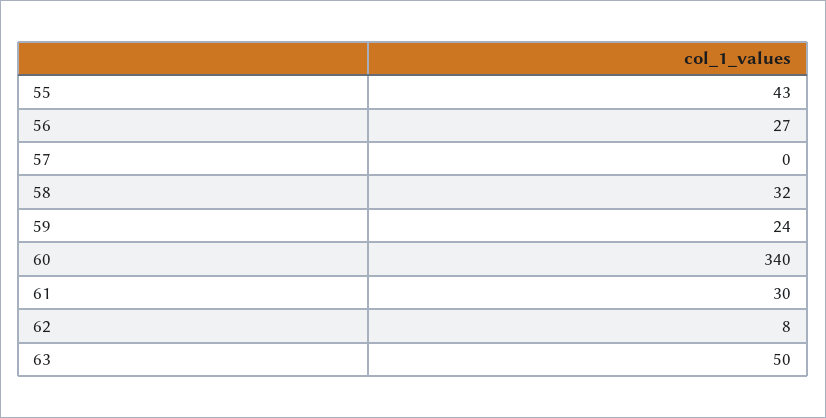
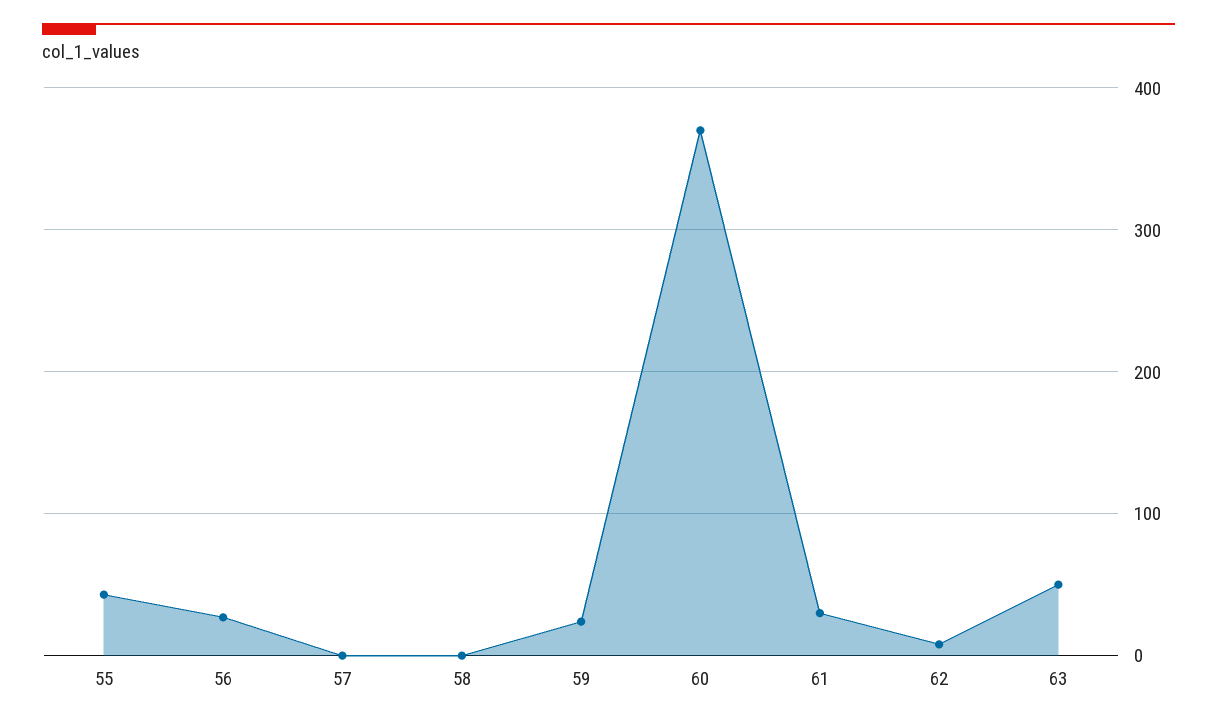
58: 32 -> 0
60: 340 -> 370

